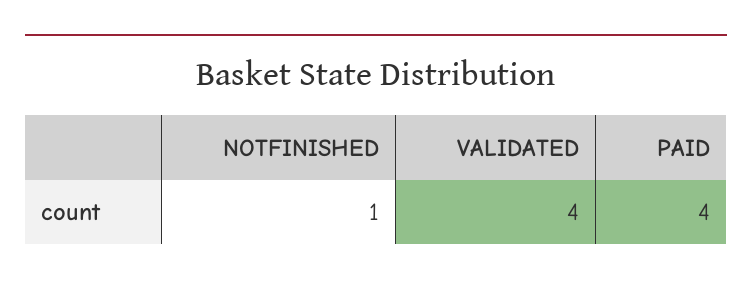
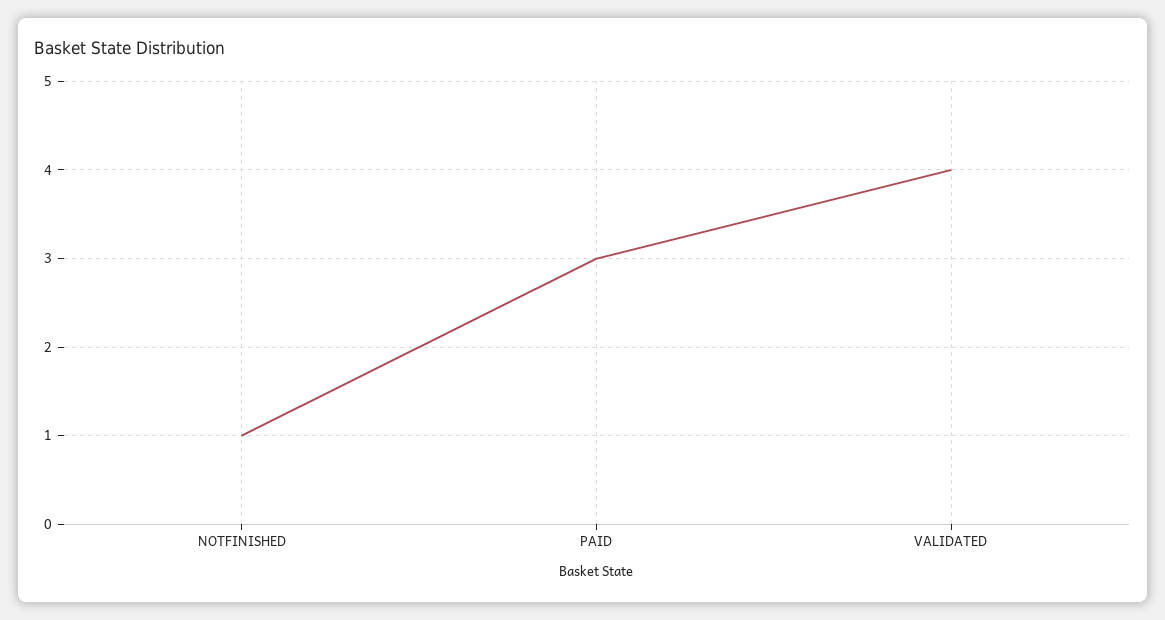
PAID: 4 -> 3

